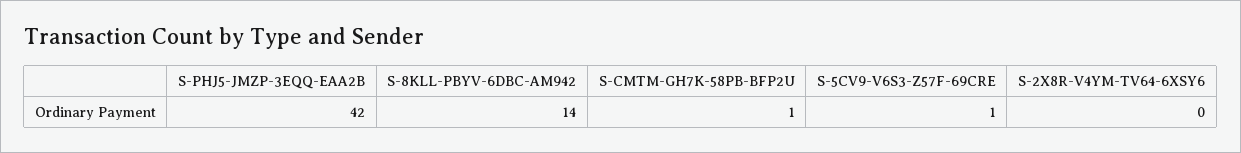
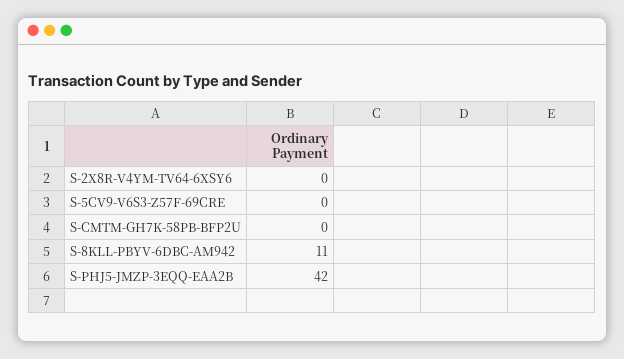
S-8KLL-PBYV-6DBC-AM942: 14 -> 11
S-CMTM-GH7K-58PB-BFP2U: 1 -> 0
S-5CV9-V6S3-Z57F-69CRE: 1 -> 0

